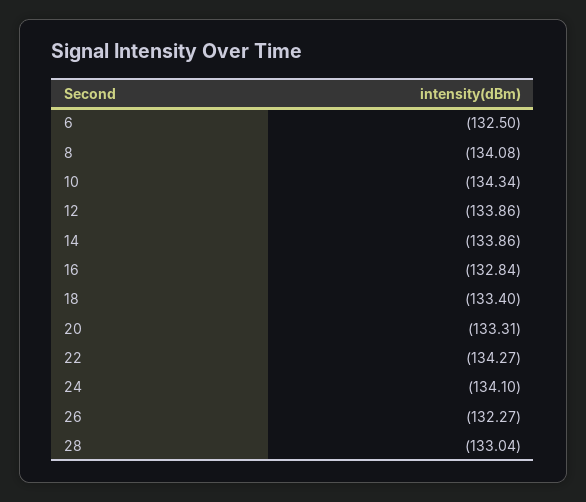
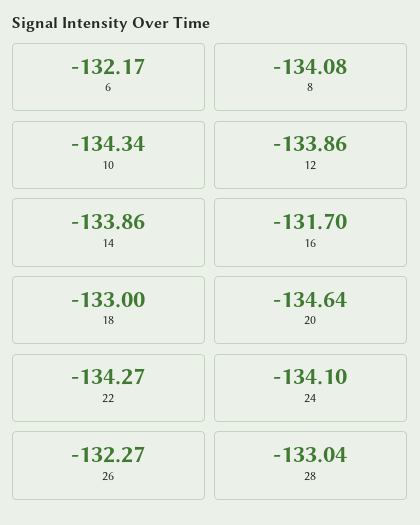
6: -132.5 -> -132.17
16: -132.84 -> -131.7
18: -133.4 -> -133
20: -133.31 -> -134.64

